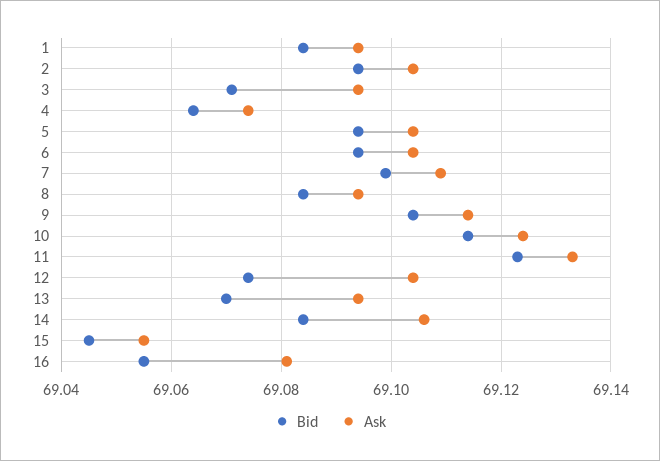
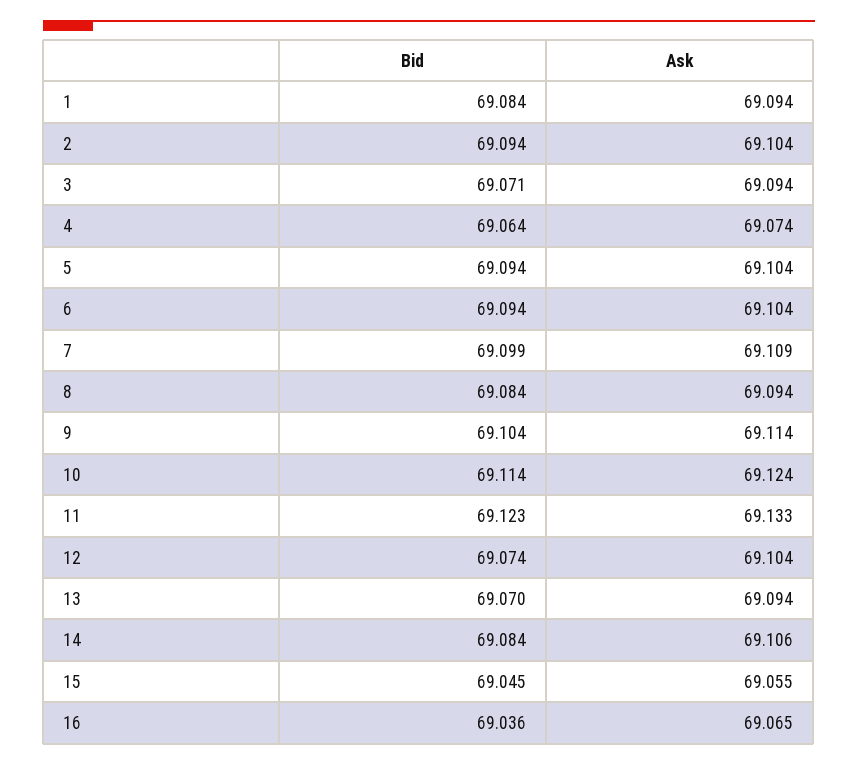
Bid, 16: 69.055 -> 69.036
Ask, 16: 69.08 -> 69.065

